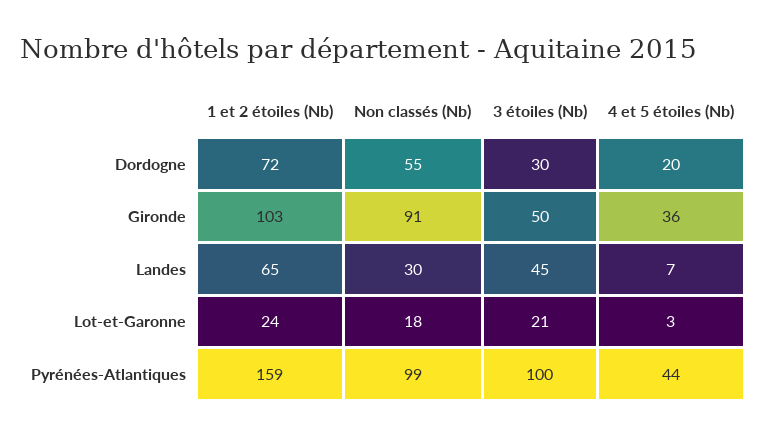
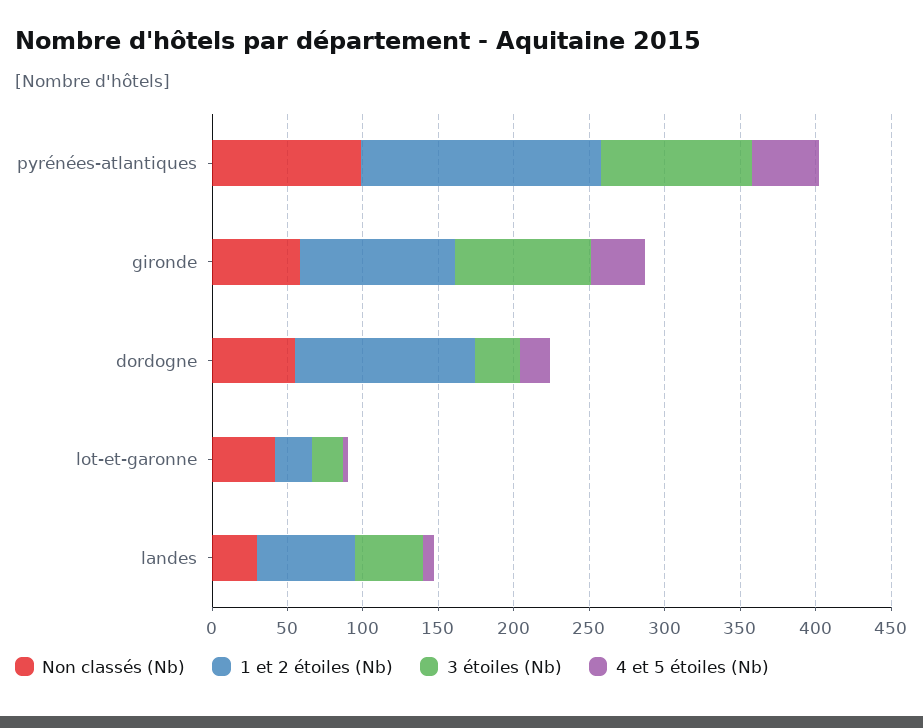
1 et 2 étoiles (Nb), Dordogne: 72 -> 120
Non classés (Nb), Gironde: 91 -> 60
3 étoiles (Nb), Gironde: 50 -> 90
Non classés (Nb), Lot-et-Garonne: 18 -> 40

